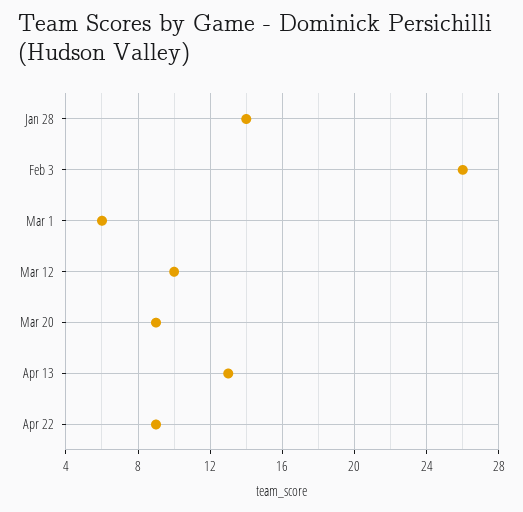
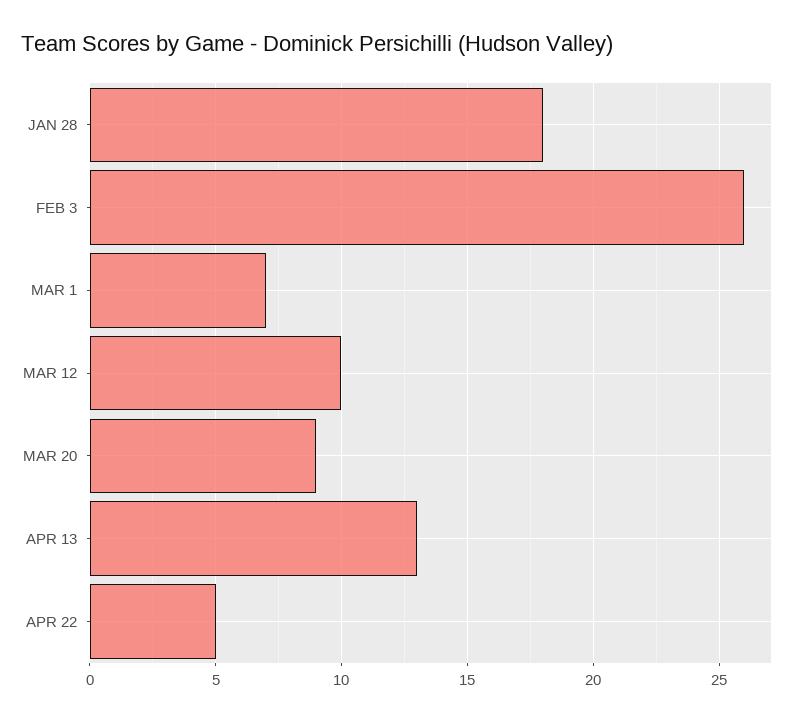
Jan 28: 14 -> 18
Mar 1: 6 -> 7
Apr 22: 9 -> 5

